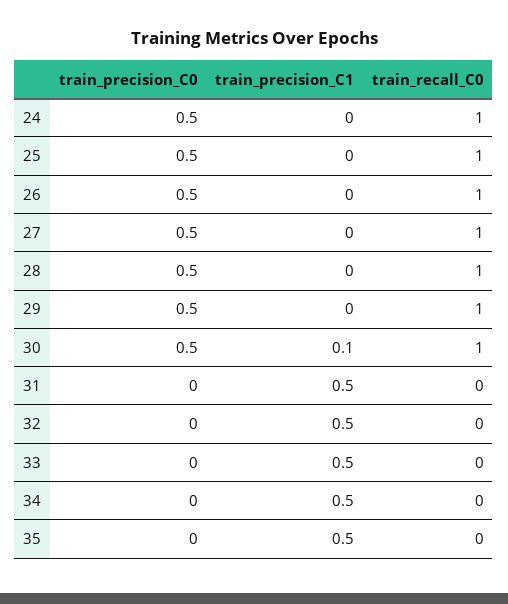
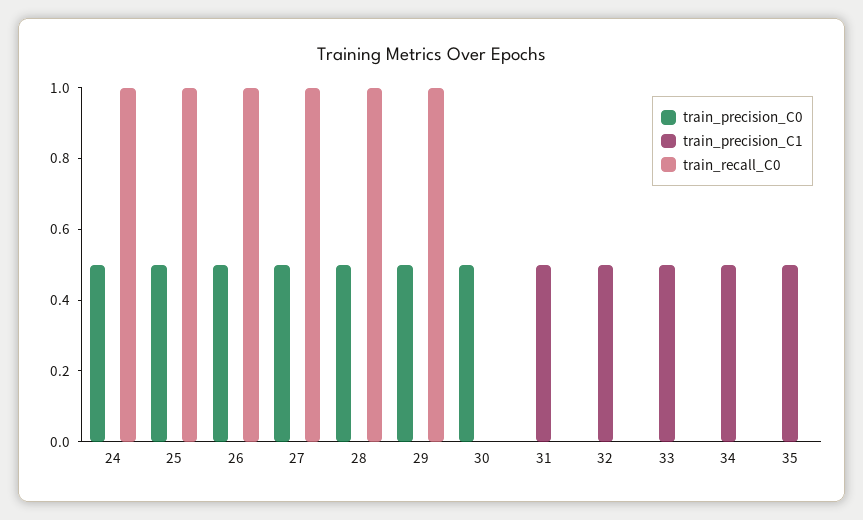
train_precision_C1, 30: 0.1 -> 0
train_recall_C0, 30: 1 -> 0

